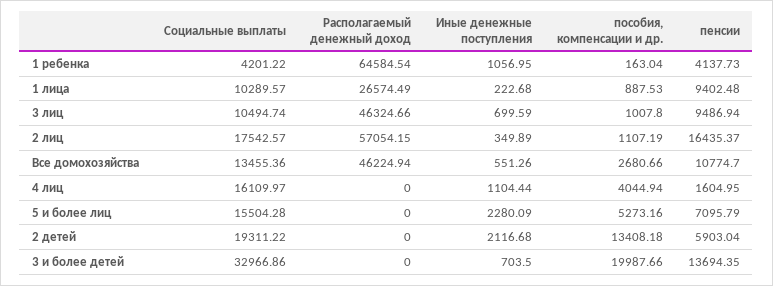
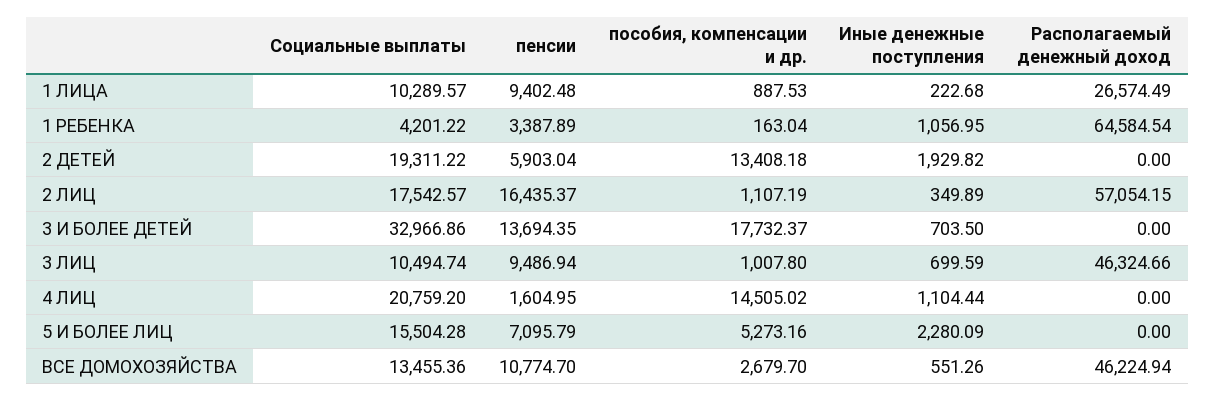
пенсии, 1 ребенка: 4137.73 -> 3387.89
пособия, компенсации и др., Все домохозяйства: 2680.66 -> 2679.7
Социальные выплаты, 4 лиц: 16109.97 -> 20759.2
пособия, компенсации и др., 4 лиц: 4044.94 -> 14505.02
Иные денежные поступления, 2 детей: 2116.68 -> 1929.82
пособия, компенсации и др., 3 и более детей: 19987.66 -> 17732.37

